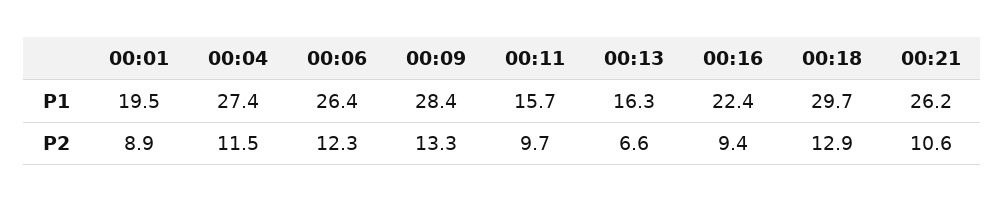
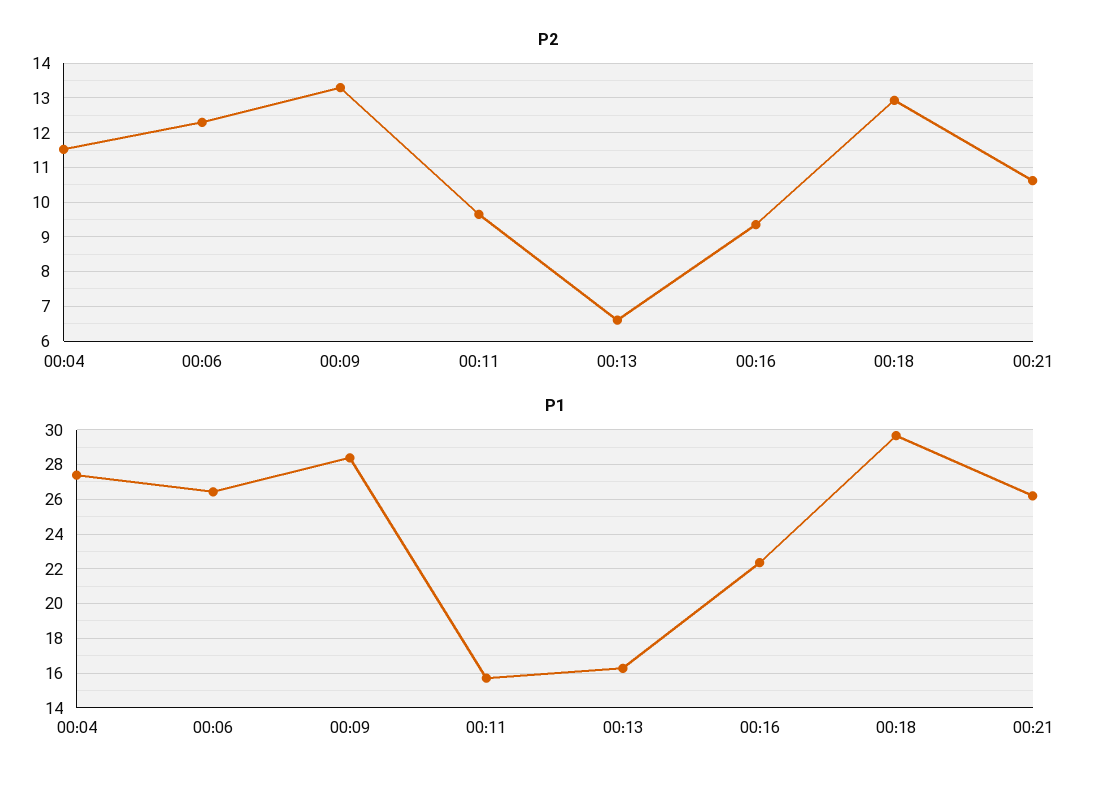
P1, 00:01: 19.5 -> none
P2, 00:01: 8.9 -> none

